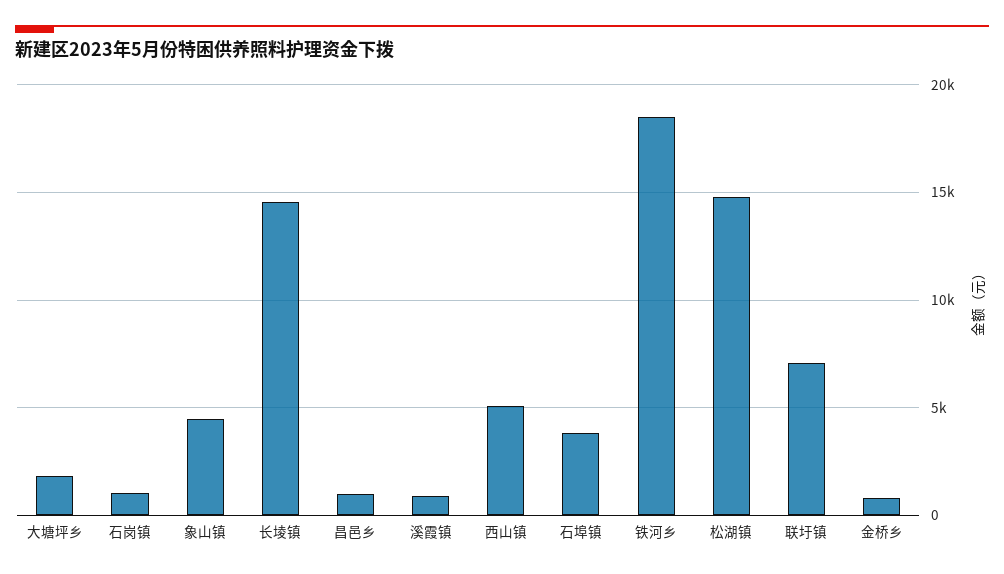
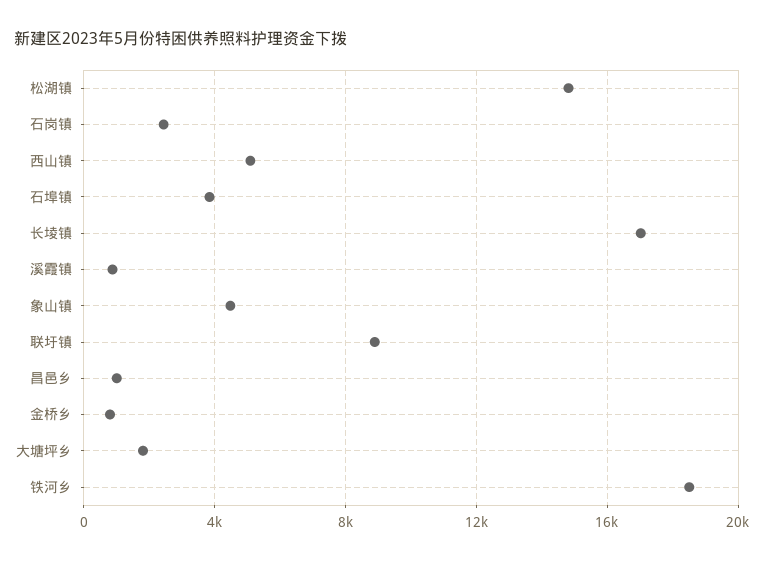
石岗镇: 1000 -> 2500
长堎镇: 14500 -> 17000
联圩镇: 7000 -> 9000

